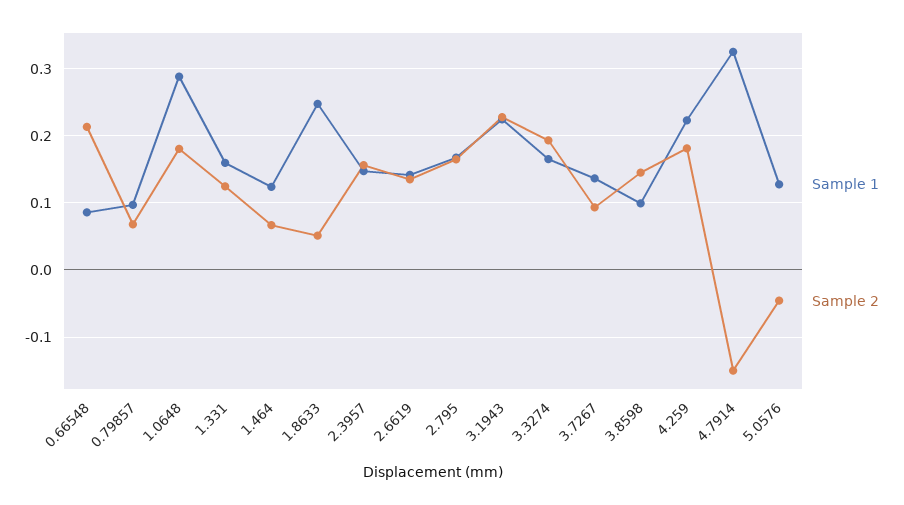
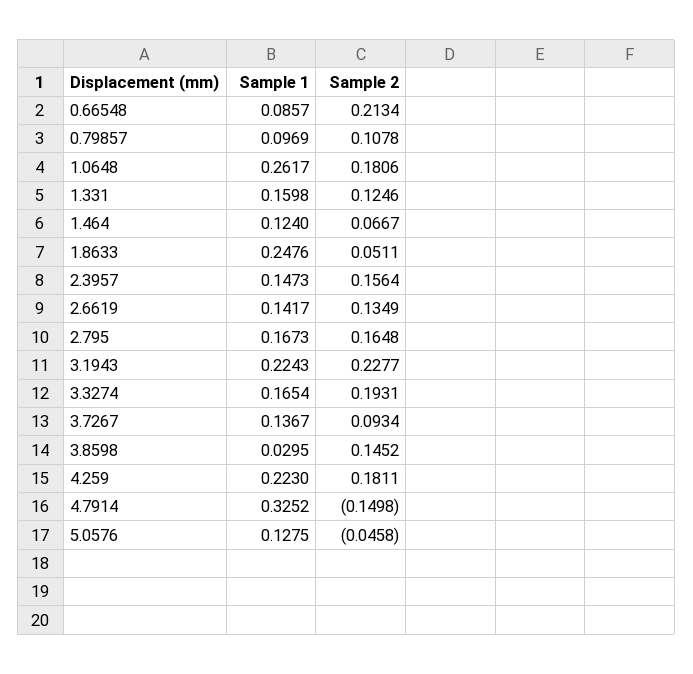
Sample 2, 0.79857: 0.07 -> 0.1078
Sample 1, 1.0648: 0.29 -> 0.2617
Sample 1, 3.8598: 0.1 -> 0.0295

